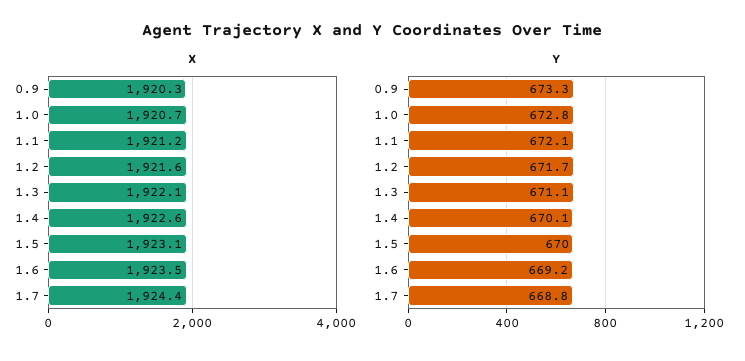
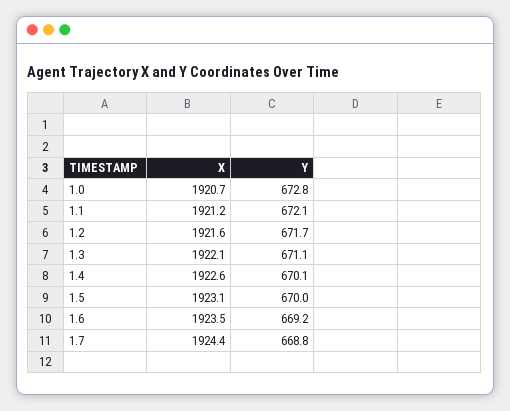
X, 0.9: 1920.3 -> none
Y, 0.9: 673.3 -> none

